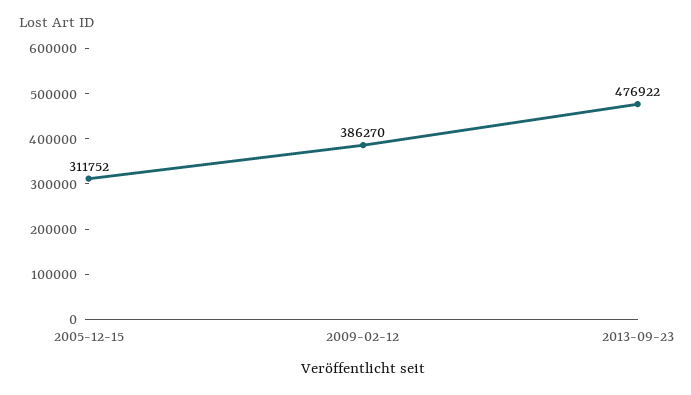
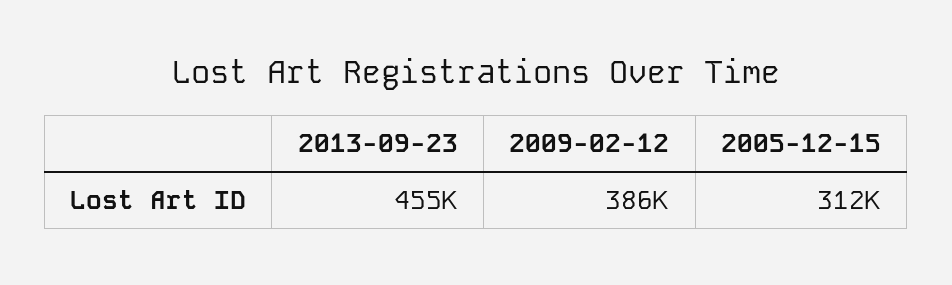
2013-09-23: 476922 -> 455000

